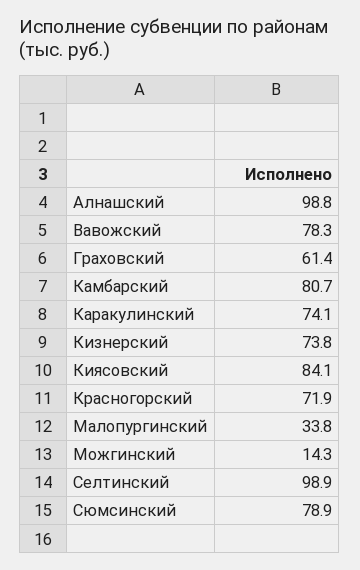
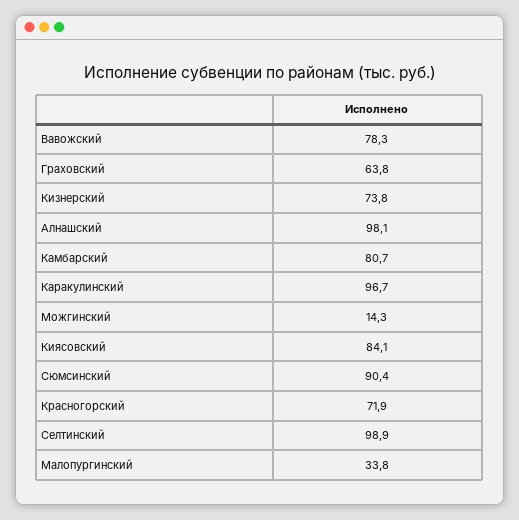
Алнашский: 98.8 -> 98.1
Граховский: 61.4 -> 63.8
Каракулинский: 74.1 -> 96.7
Сюмсинский: 78.9 -> 90.4

